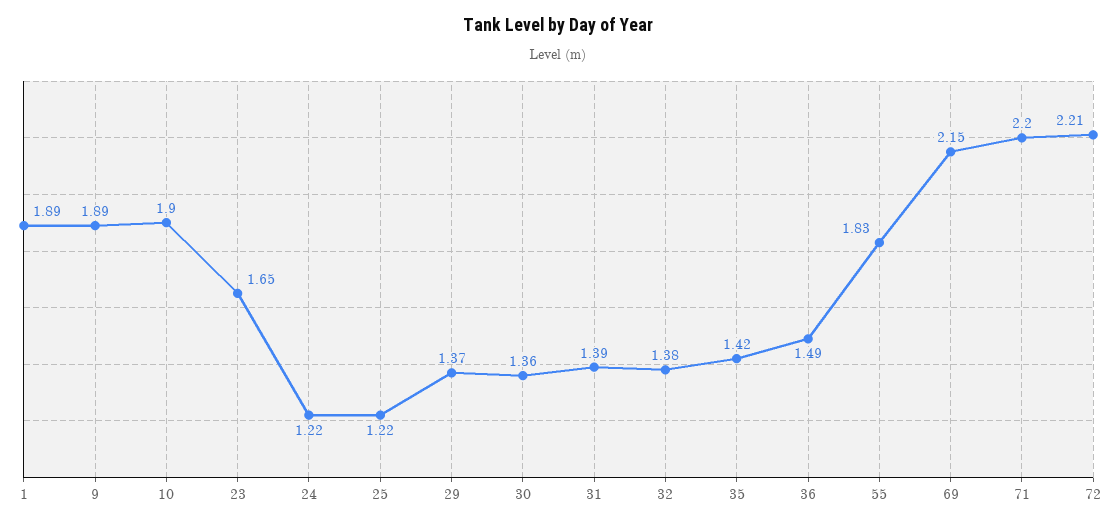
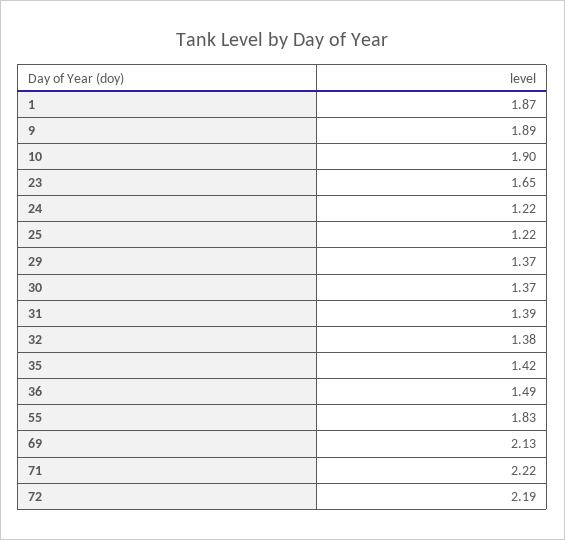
1: 1.89 -> 1.87
30: 1.36 -> 1.37
69: 2.15 -> 2.13
71: 2.2 -> 2.22
72: 2.21 -> 2.19

